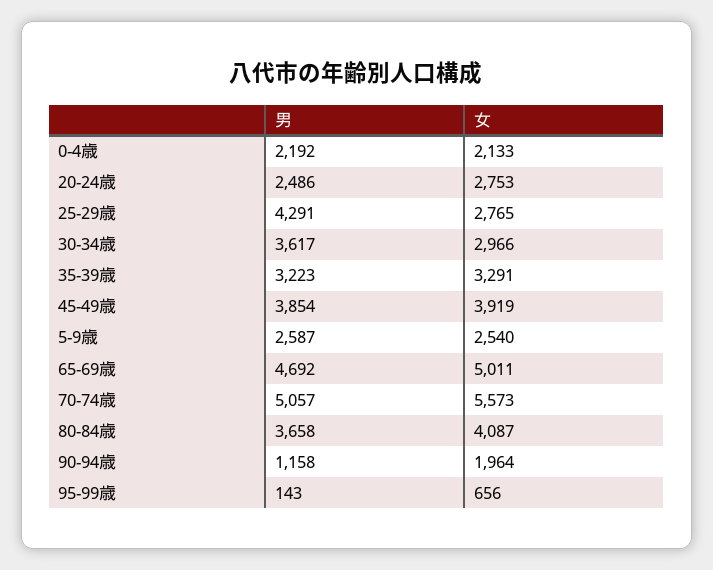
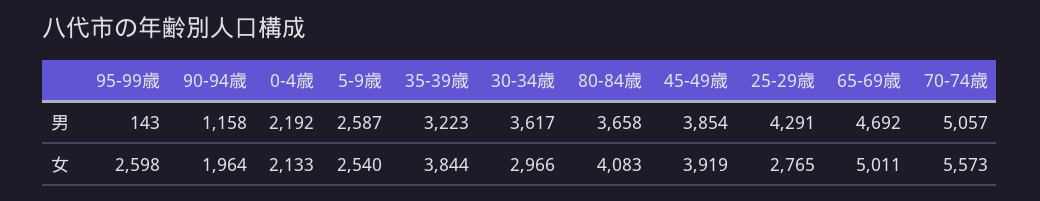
男, 20-24歳: 2486 -> none
女, 20-24歳: 2753 -> none
女, 35-39歳: 3291 -> 3844
女, 80-84歳: 4087 -> 4083
女, 95-99歳: 656 -> 2598

